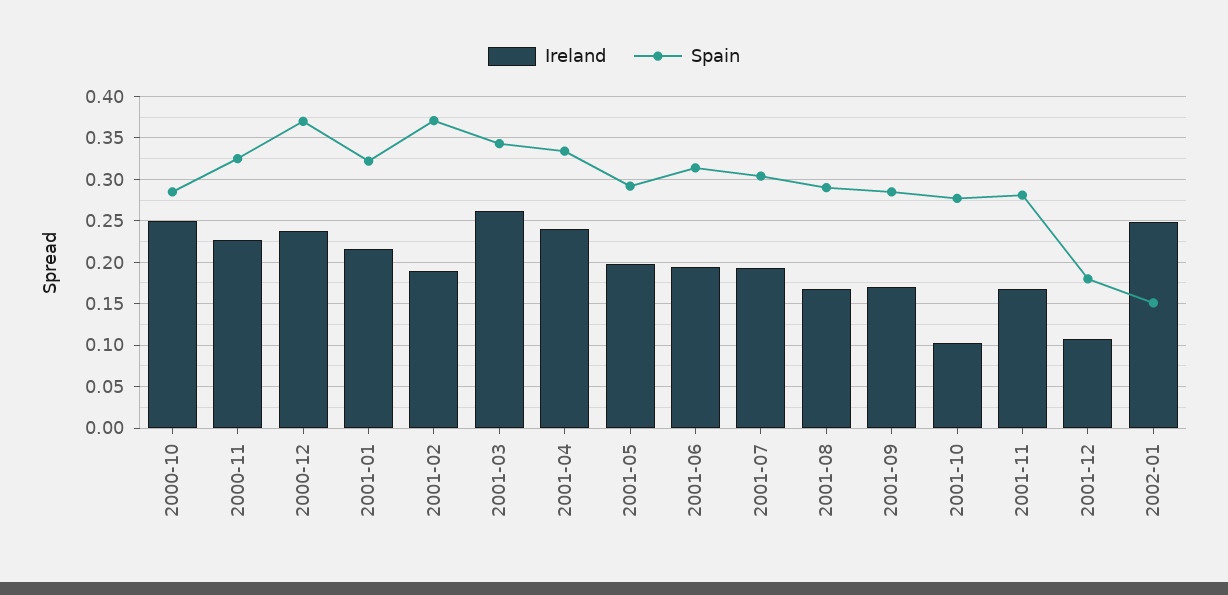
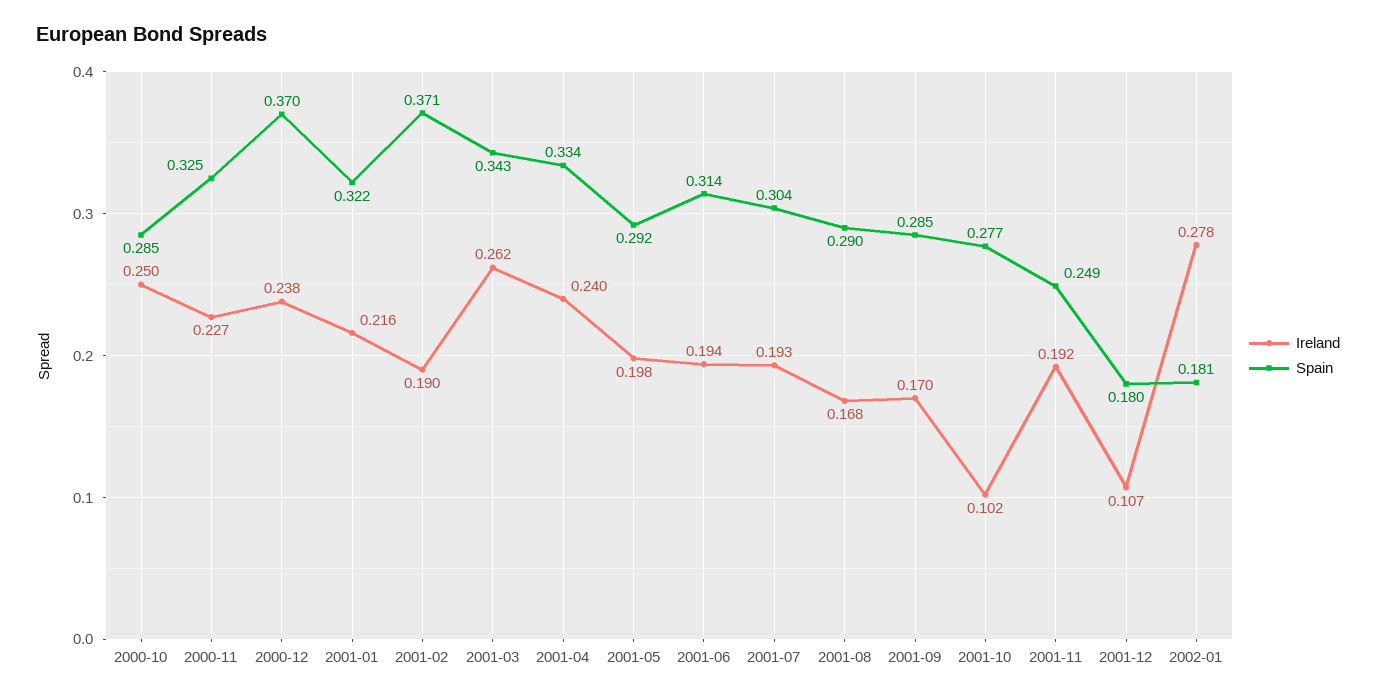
Ireland, 2001-11: 0.17 -> 0.192
Spain, 2001-11: 0.28 -> 0.249
Ireland, 2002-01: 0.25 -> 0.278
Spain, 2002-01: 0.15 -> 0.181

